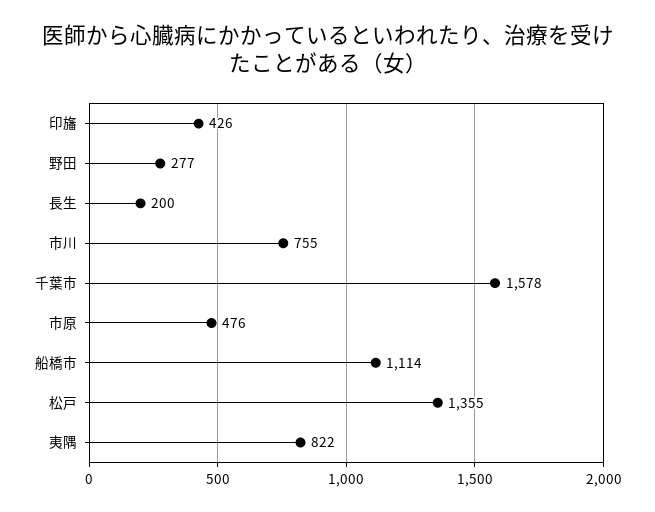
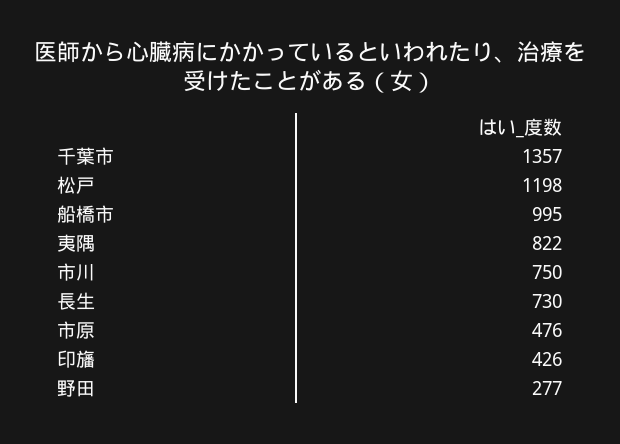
長生: 200 -> 730
市川: 755 -> 750
千葉市: 1578 -> 1357
船橋市: 1114 -> 995
松戸: 1355 -> 1198

